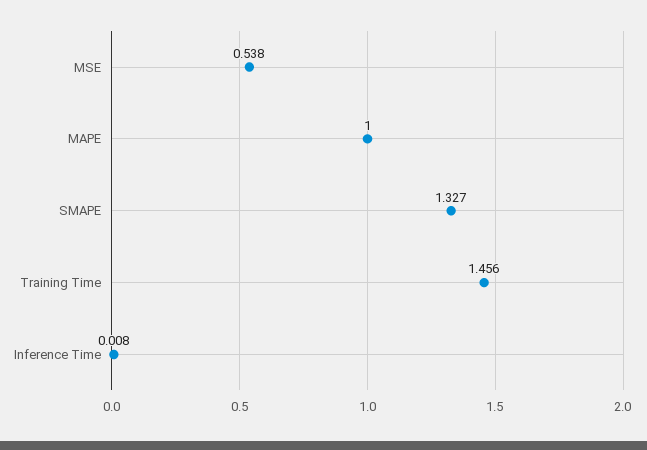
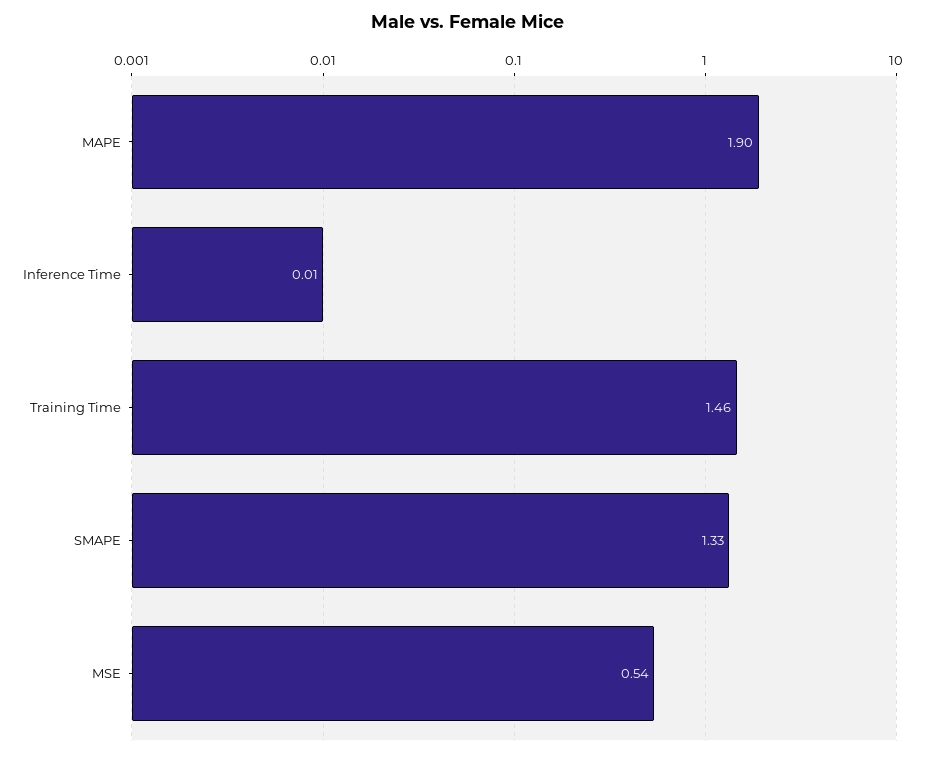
MAPE: 1 -> 1.9

